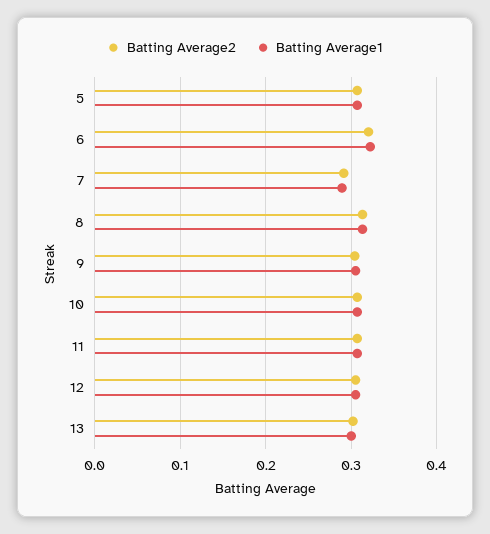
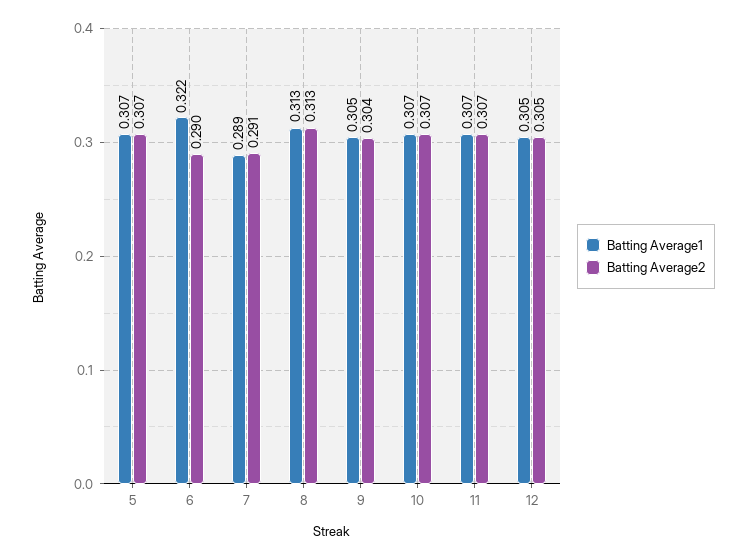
Batting Average2, 6: 0.32 -> 0.29
Batting Average2, 13: 0.3 -> none
Batting Average1, 13: 0.3 -> none

